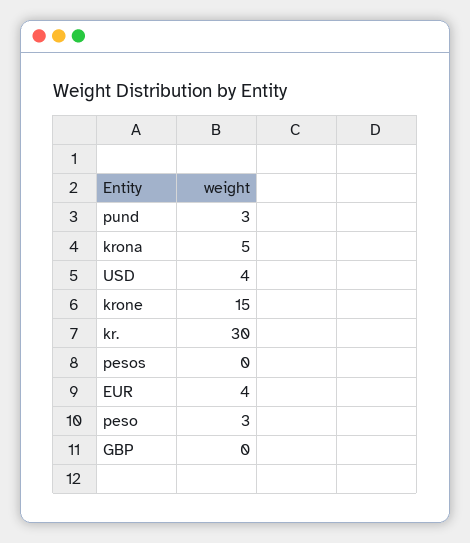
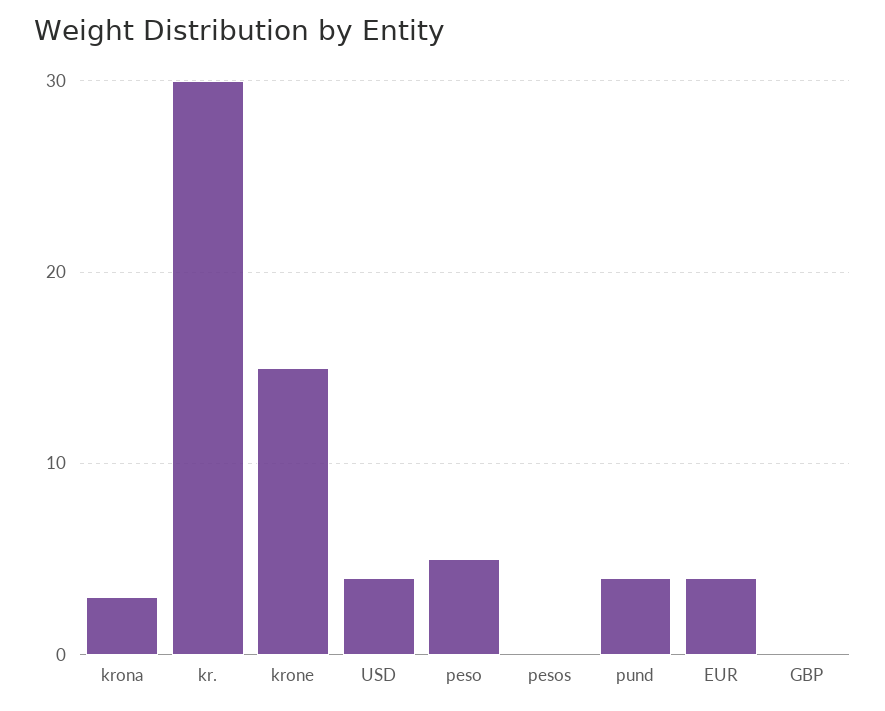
pund: 3 -> 4
krona: 5 -> 3
peso: 3 -> 5

